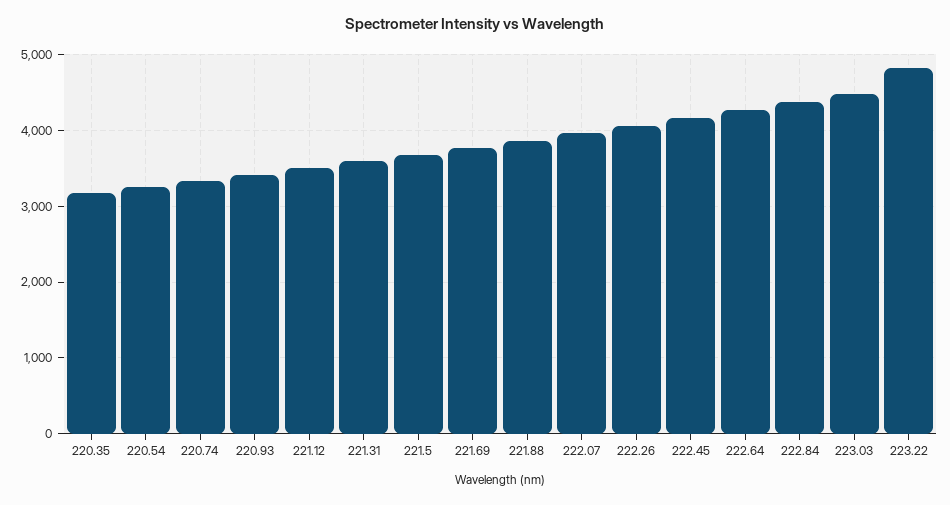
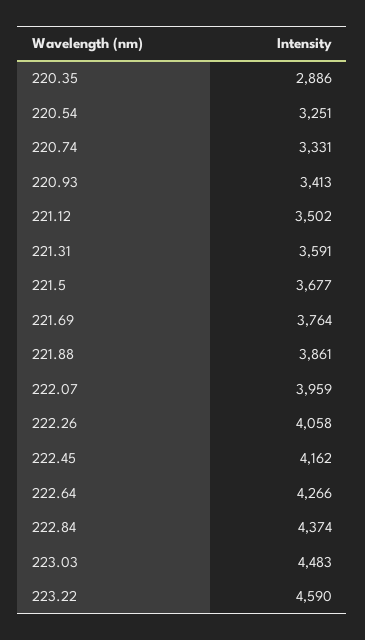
220.35: 3200 -> 2886
223.22: 4800 -> 4590

